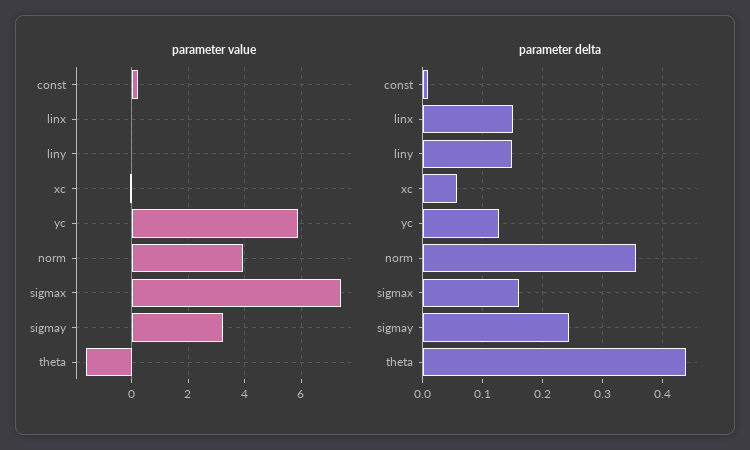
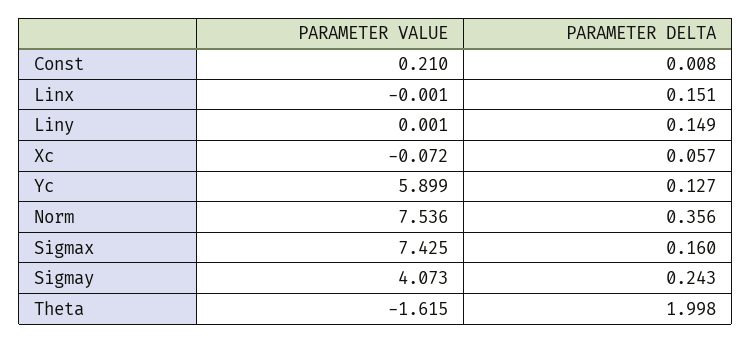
parameter value, norm: 4 -> 7.536
parameter value, sigmay: 3.25 -> 4.073
parameter delta, theta: 0.44 -> 1.998

